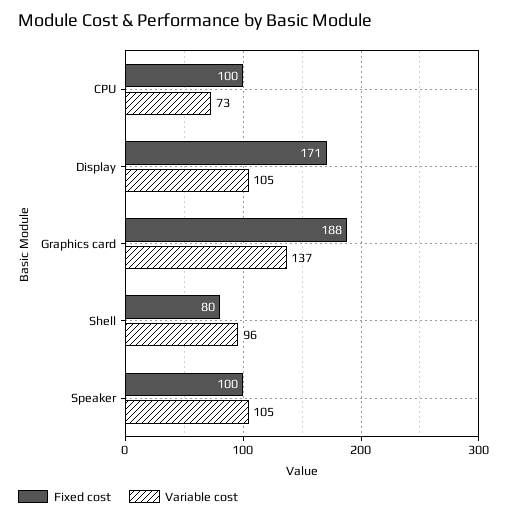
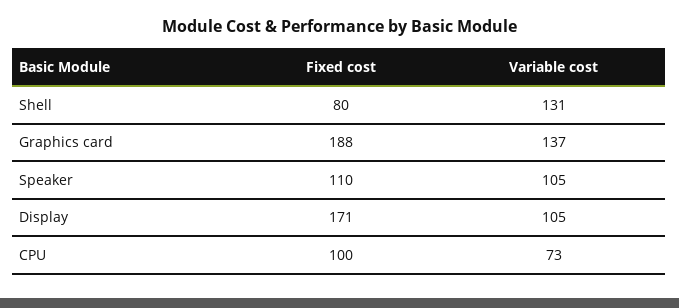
Variable cost, Shell: 96 -> 131
Fixed cost, Speaker: 100 -> 110

